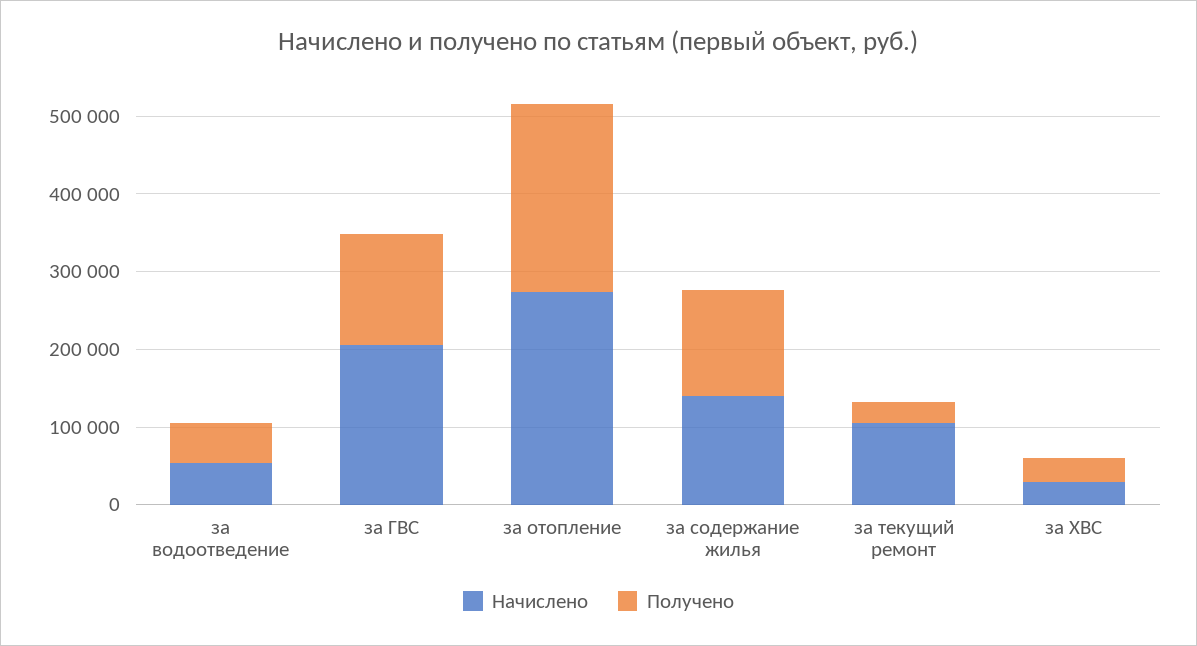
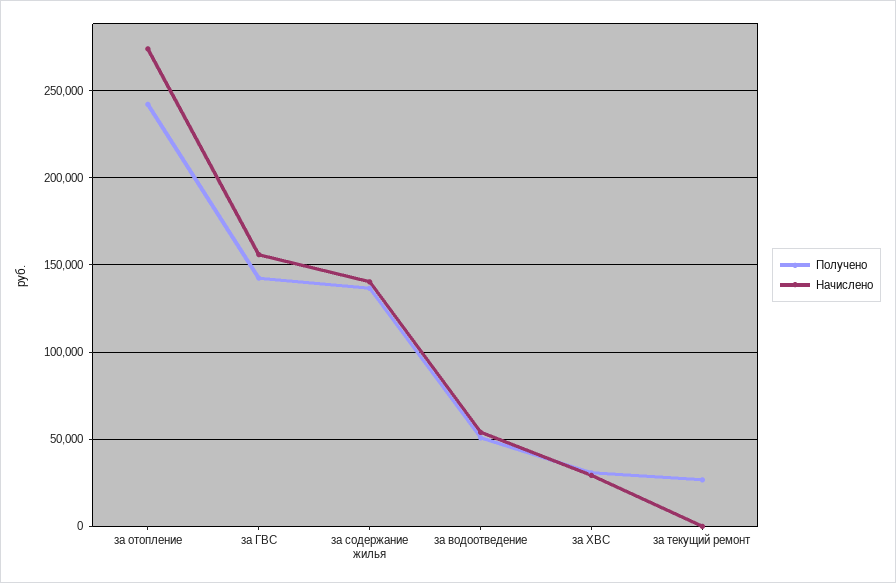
Начислено, за ГВС: 200000 -> 155000
Начислено, за текущий ремонт: 100000 -> 0

